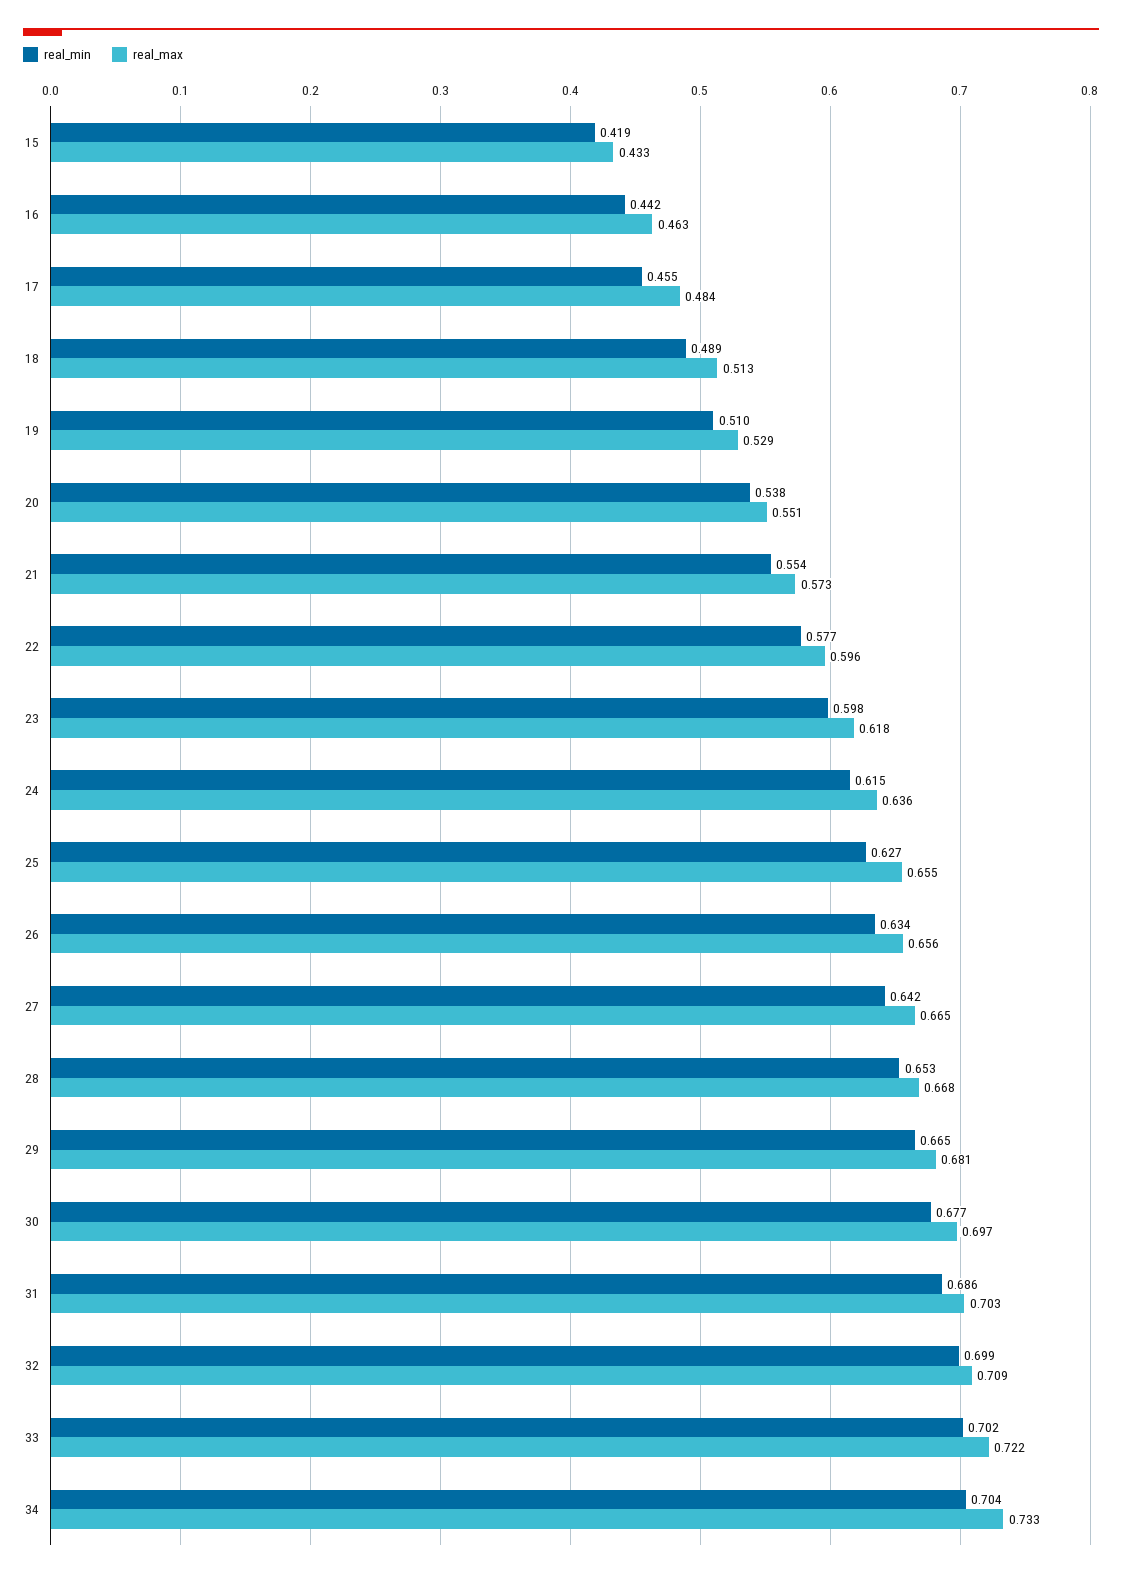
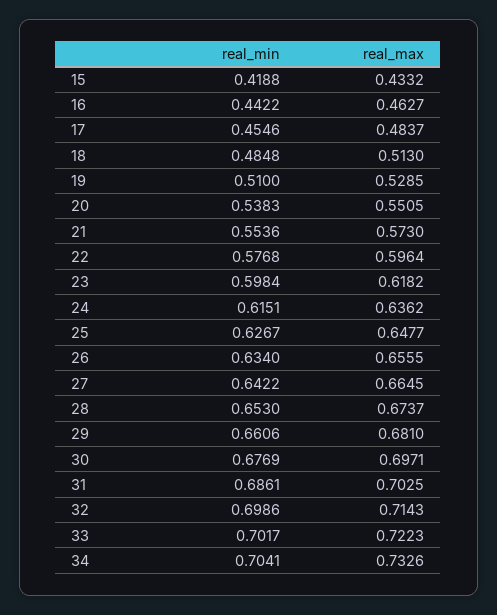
real_min, 18: 0.489 -> 0.4848
real_max, 25: 0.655 -> 0.6477
real_max, 28: 0.668 -> 0.6737
real_min, 29: 0.665 -> 0.6606
real_max, 32: 0.709 -> 0.7143

